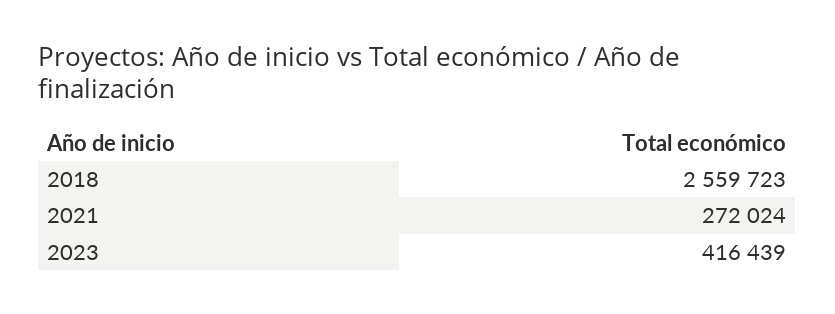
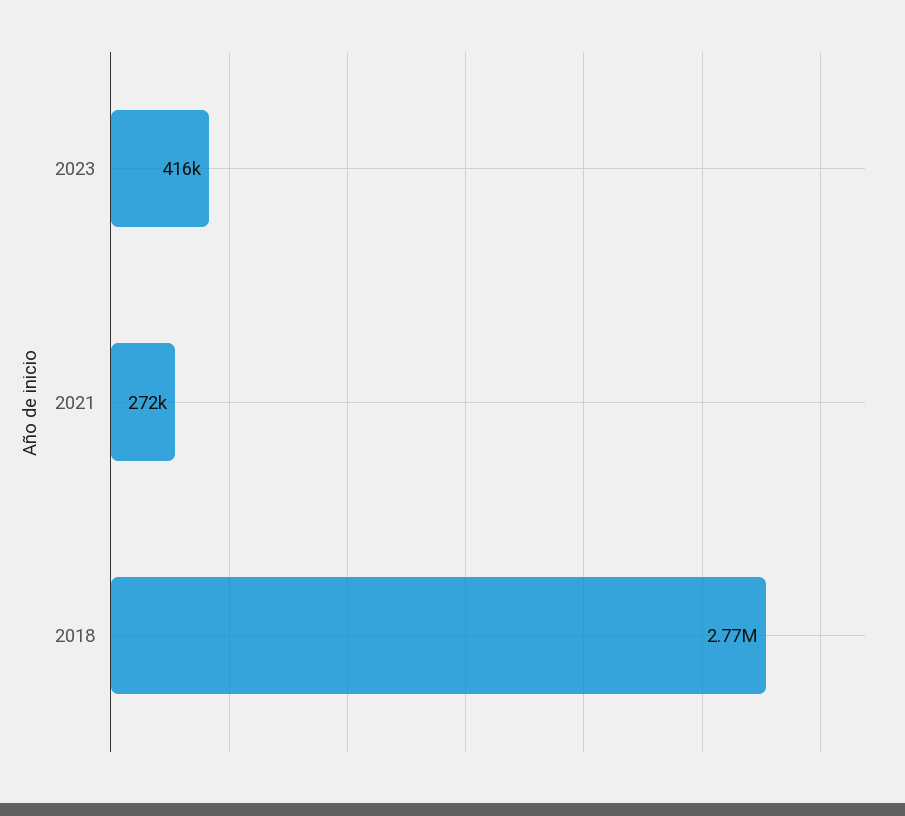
2018: 2559723 -> 2770000

